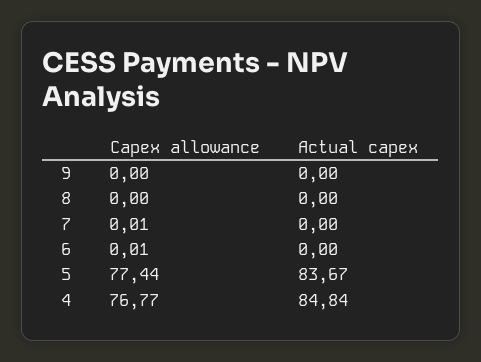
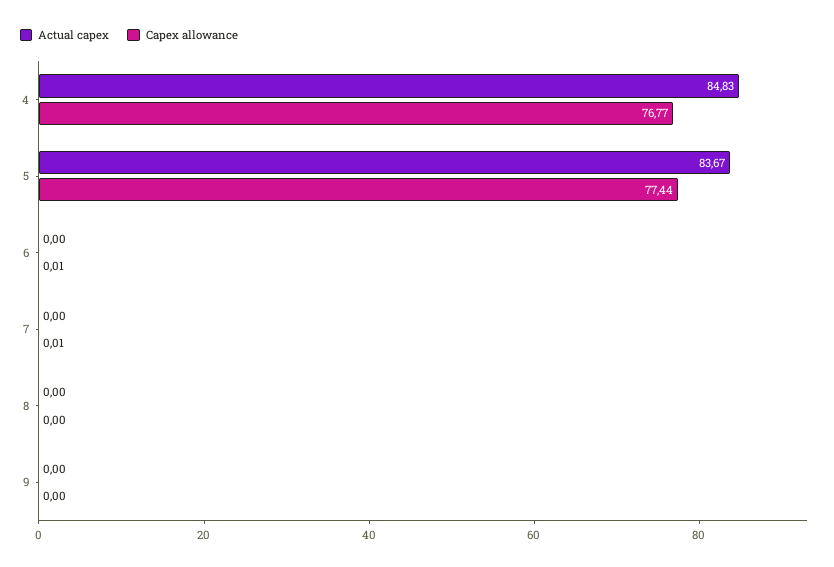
Actual capex, 4: 84.84 -> 84.83

